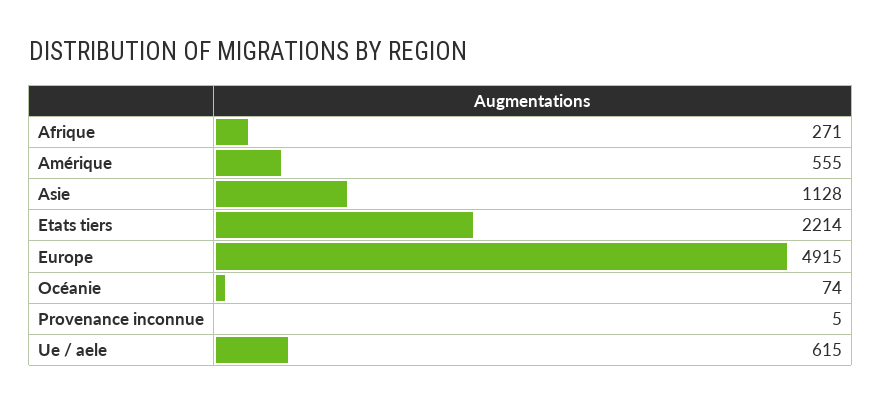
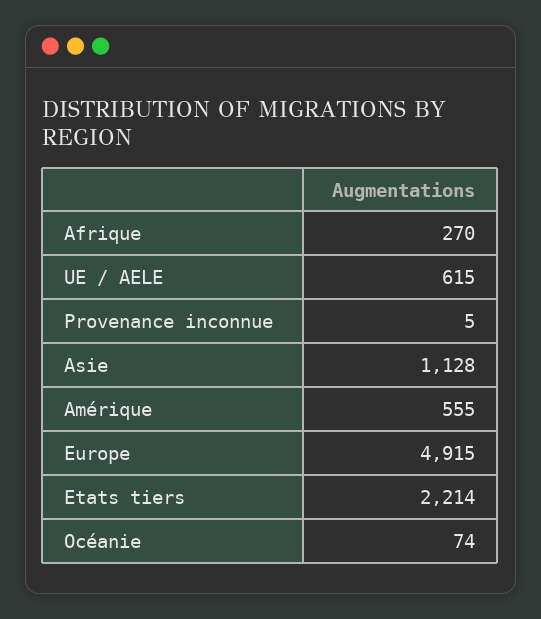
Afrique: 271 -> 270

